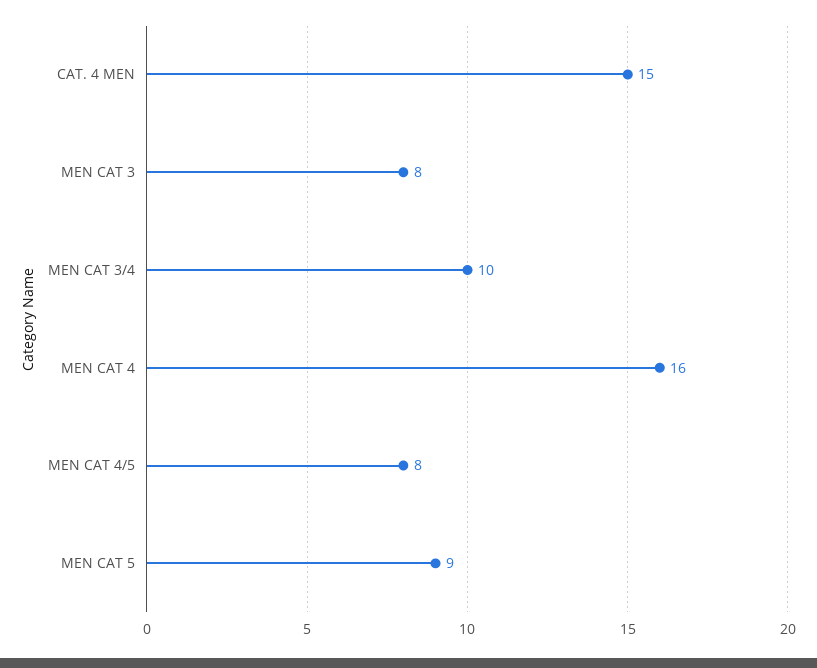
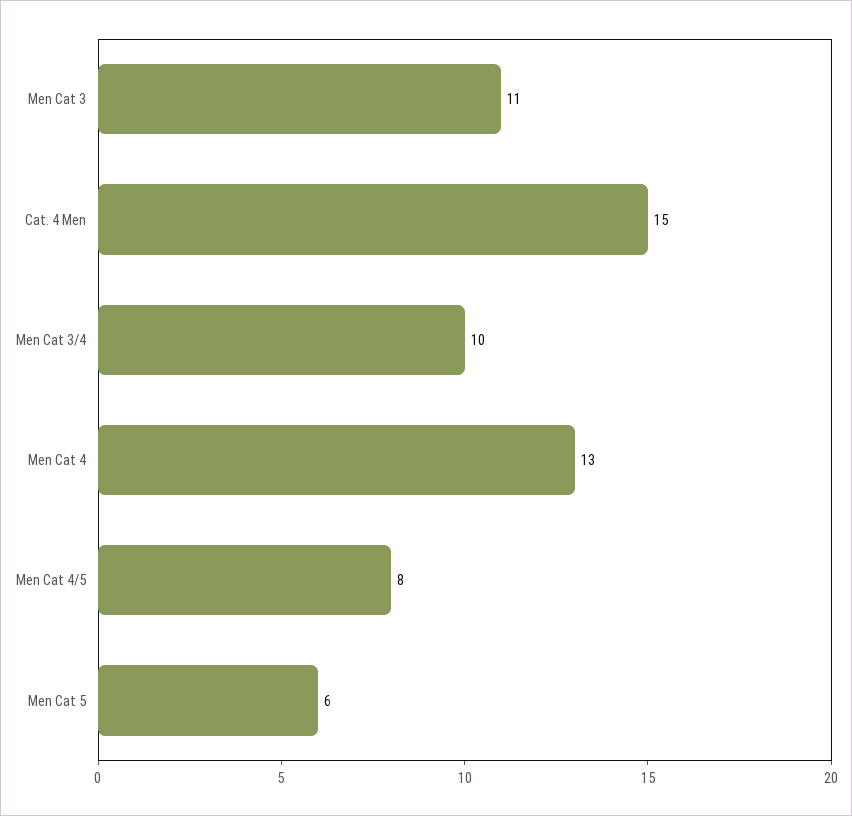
MEN CAT 3: 8 -> 11
MEN CAT 4: 16 -> 13
MEN CAT 5: 9 -> 6

